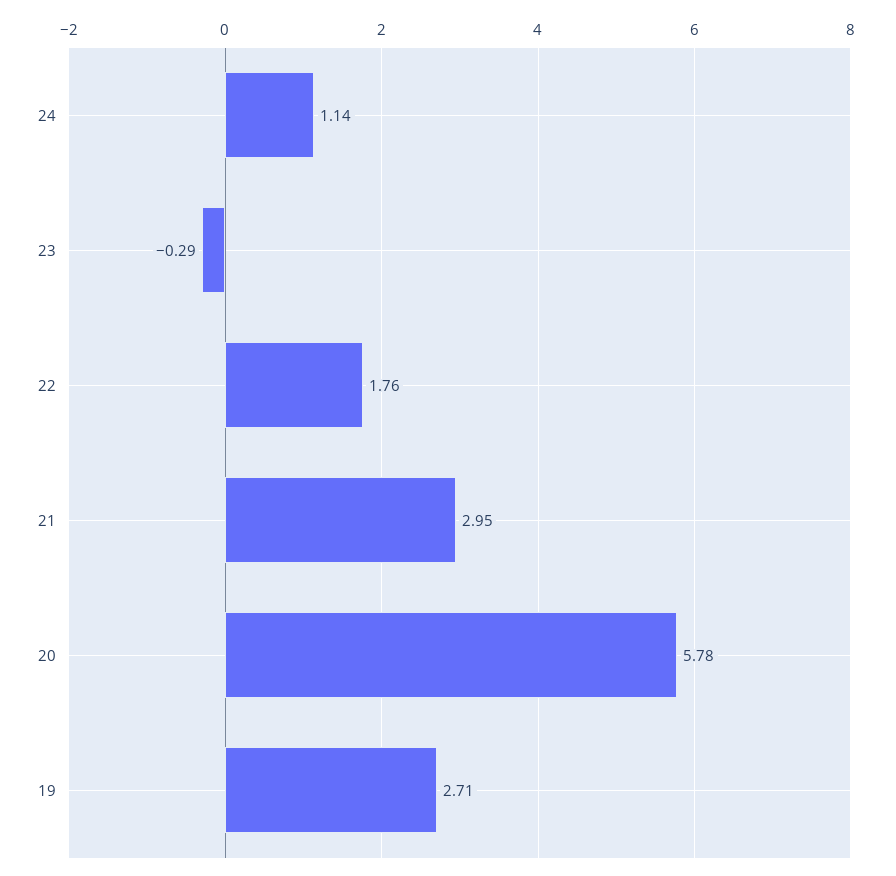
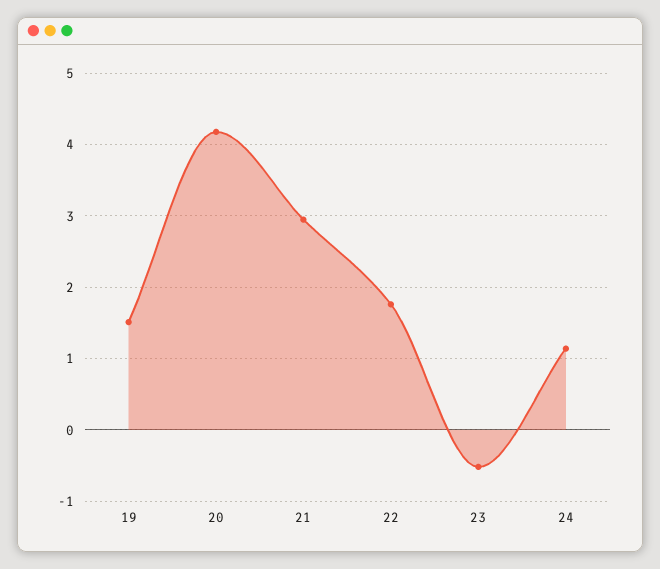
23: -0.29 -> -0.5
20: 5.78 -> 4.2
19: 2.71 -> 1.5

